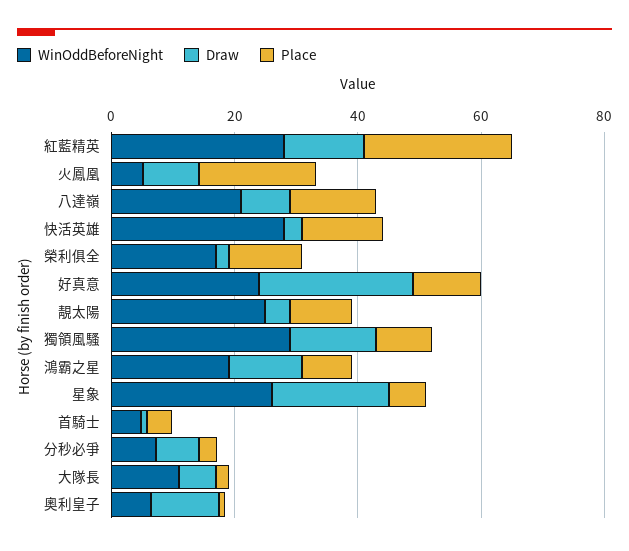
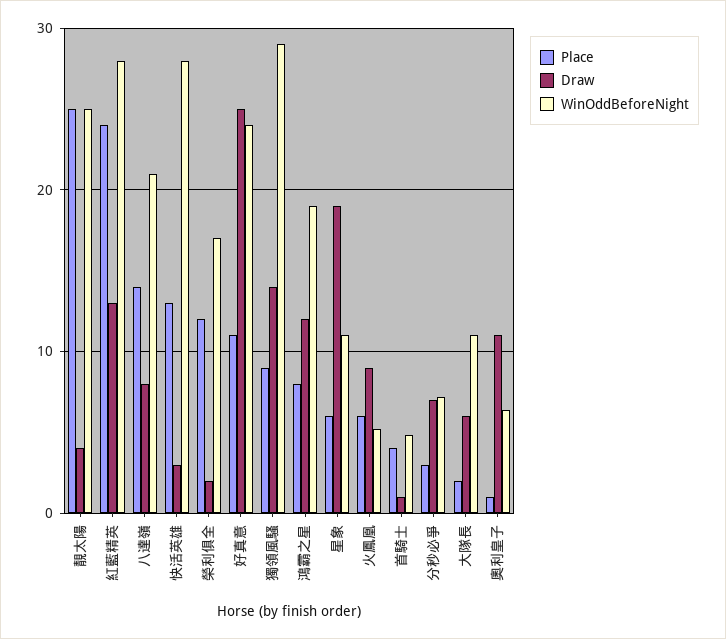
Place, 火鳳凰: 20 -> 6
Place, 靚太陽: 10 -> 25
WinOddBeforeNight, 星象: 25 -> 11

